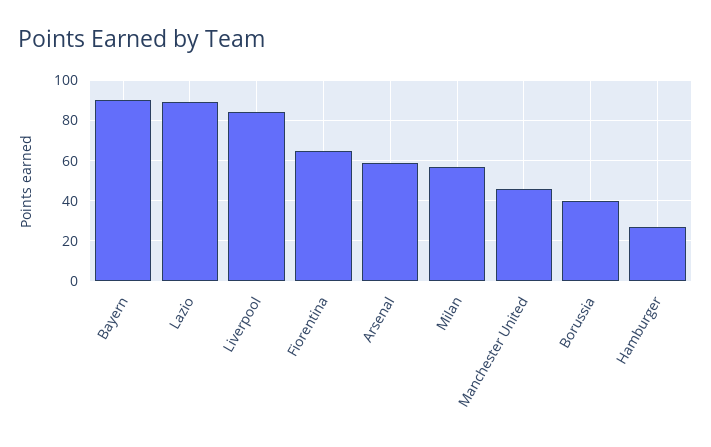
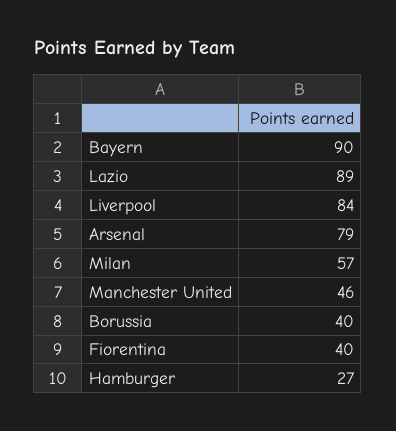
Fiorentina: 65 -> 40
Arsenal: 60 -> 79

